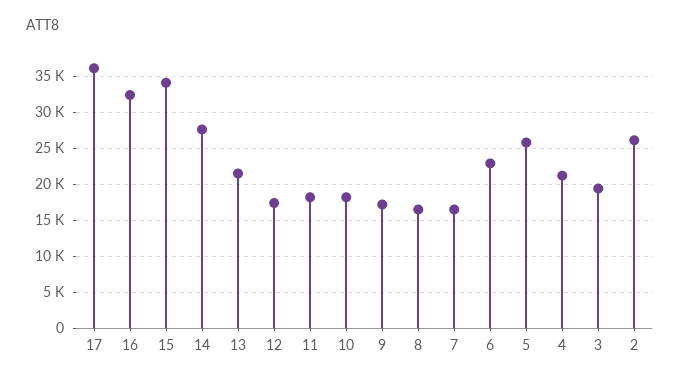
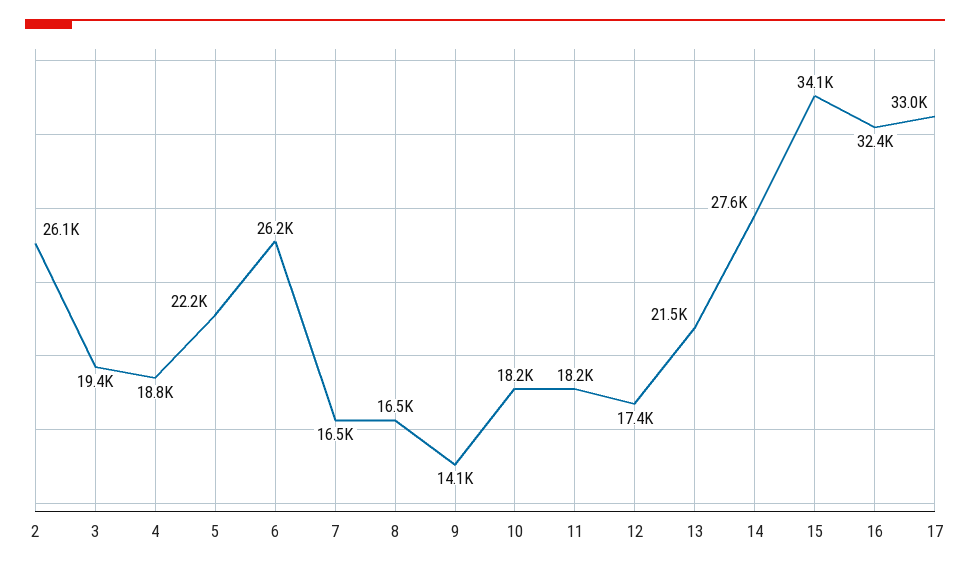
17: 36000 -> 33000
9: 17000 -> 14100
6: 23000 -> 26200
5: 26000 -> 22200
4: 21000 -> 18800

